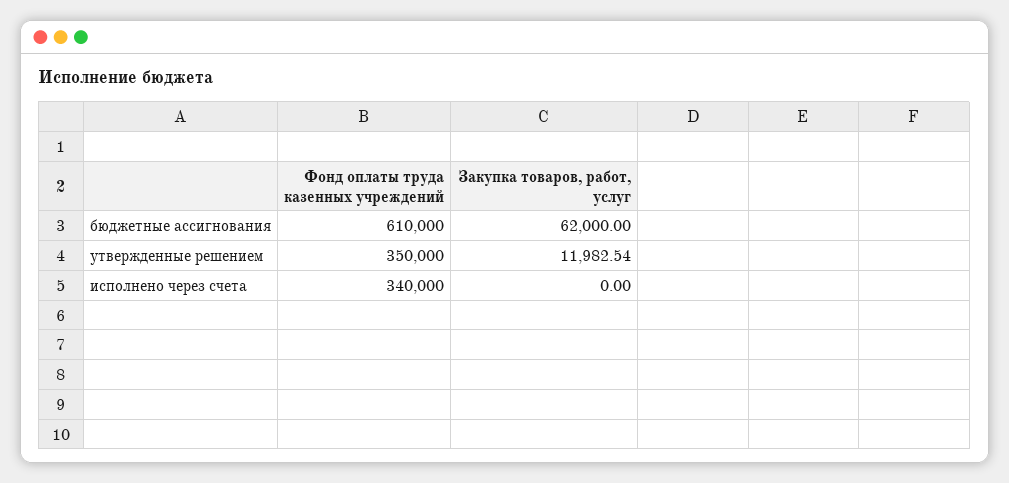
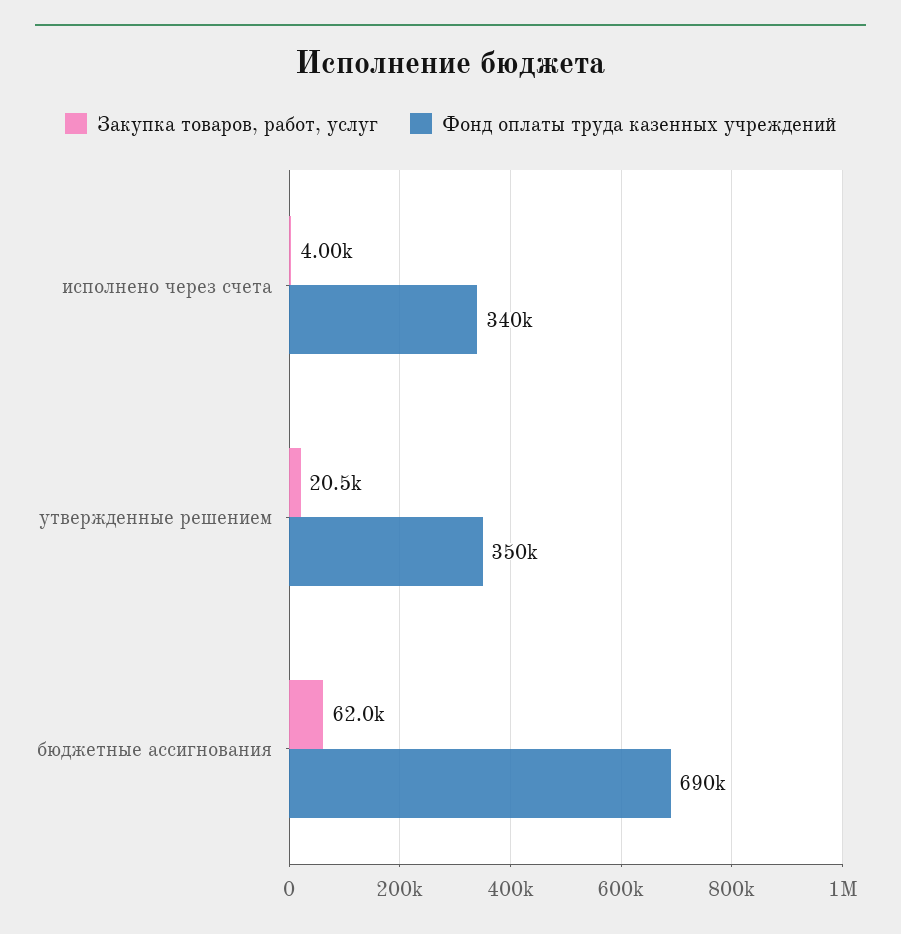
Фонд оплаты труда казенных учреждений, бюджетные ассигнования: 610000 -> 690000
Закупка товаров, работ, услуг, утвержденные решением: 11982.54 -> 20500
Закупка товаров, работ, услуг, исполнено через счета: 0 -> 4000

